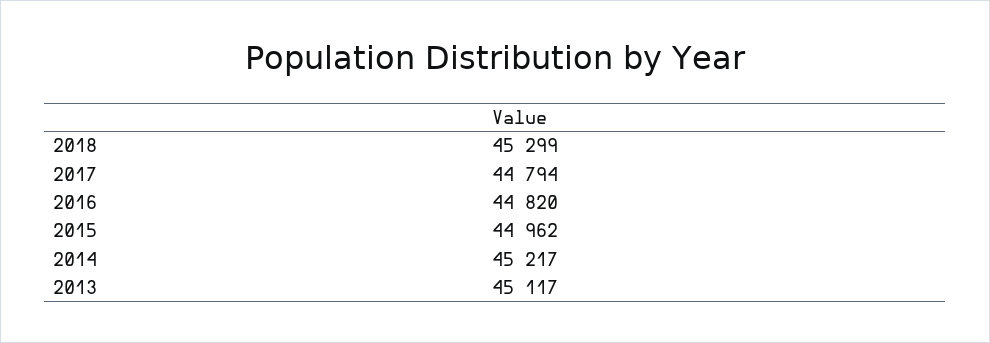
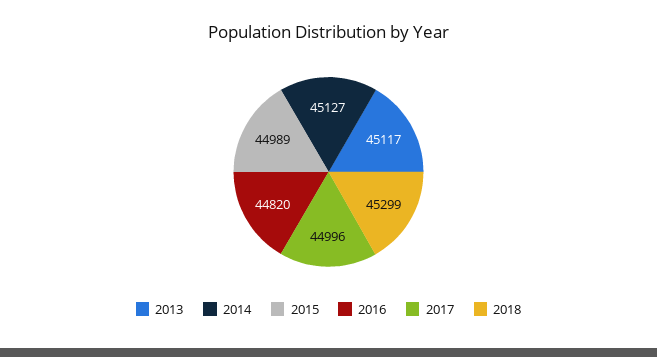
2017: 44794 -> 44996
2015: 44962 -> 44989
2014: 45217 -> 45127

